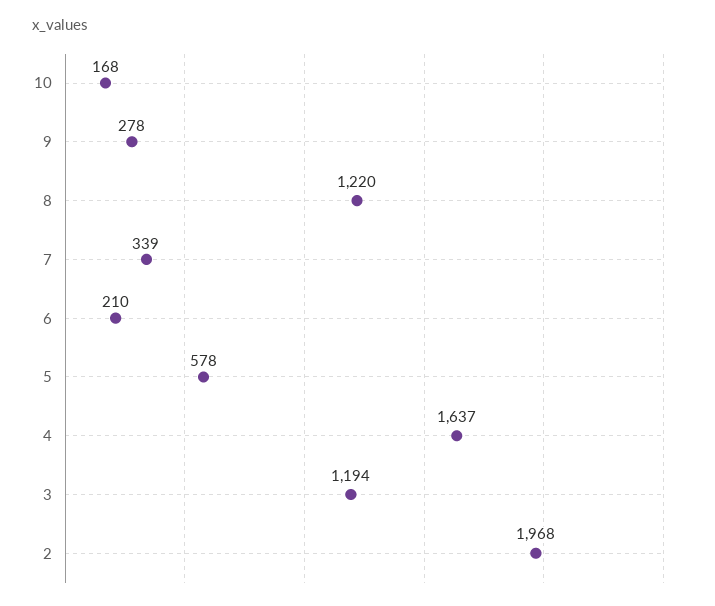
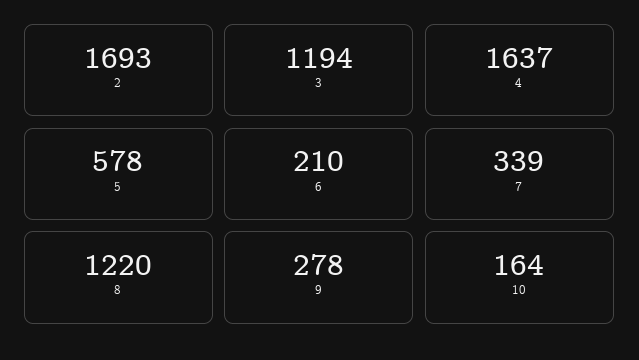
10: 168 -> 164
2: 1968 -> 1693

